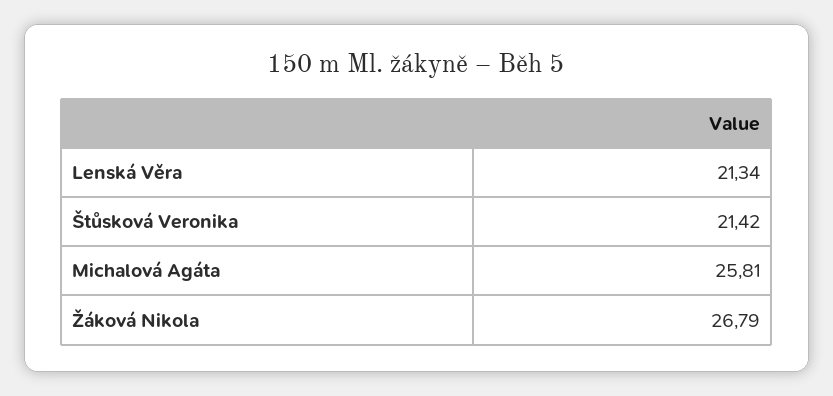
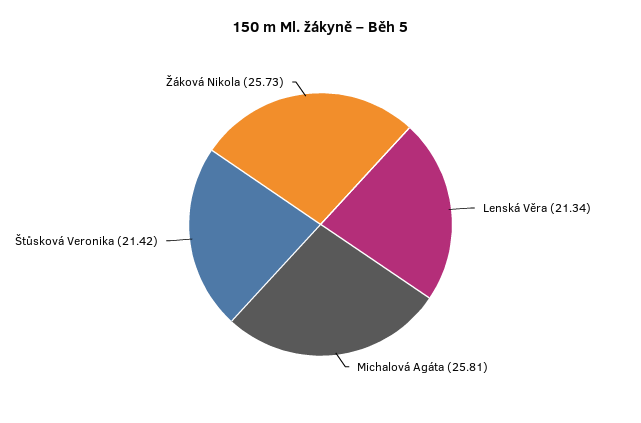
Žáková Nikola: 26.79 -> 25.73

